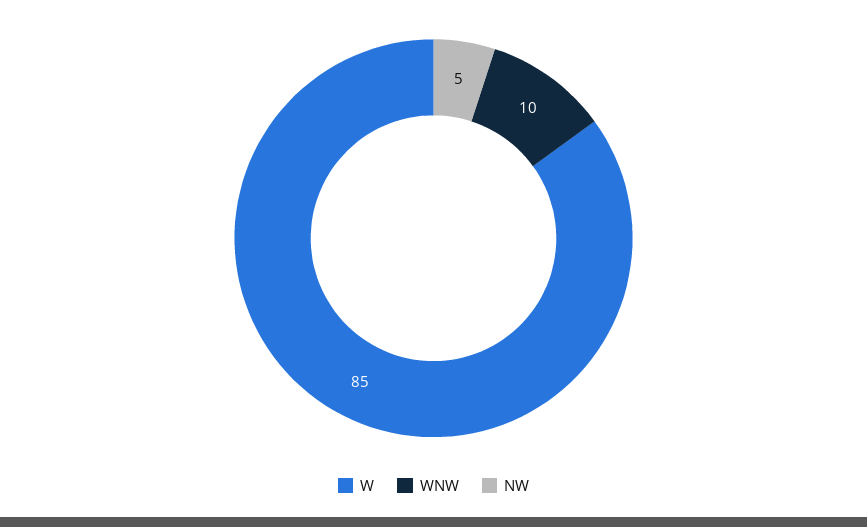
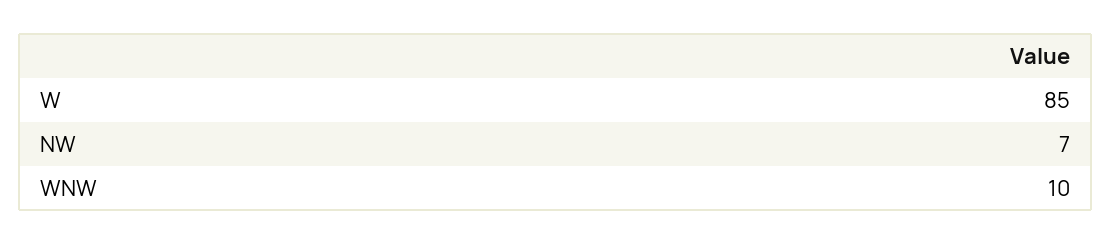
NW: 5 -> 7

